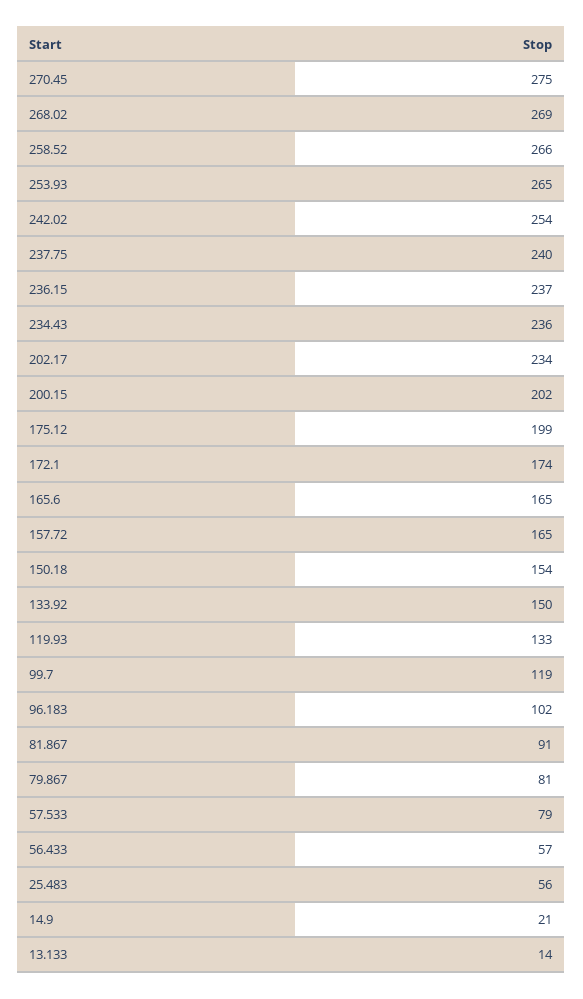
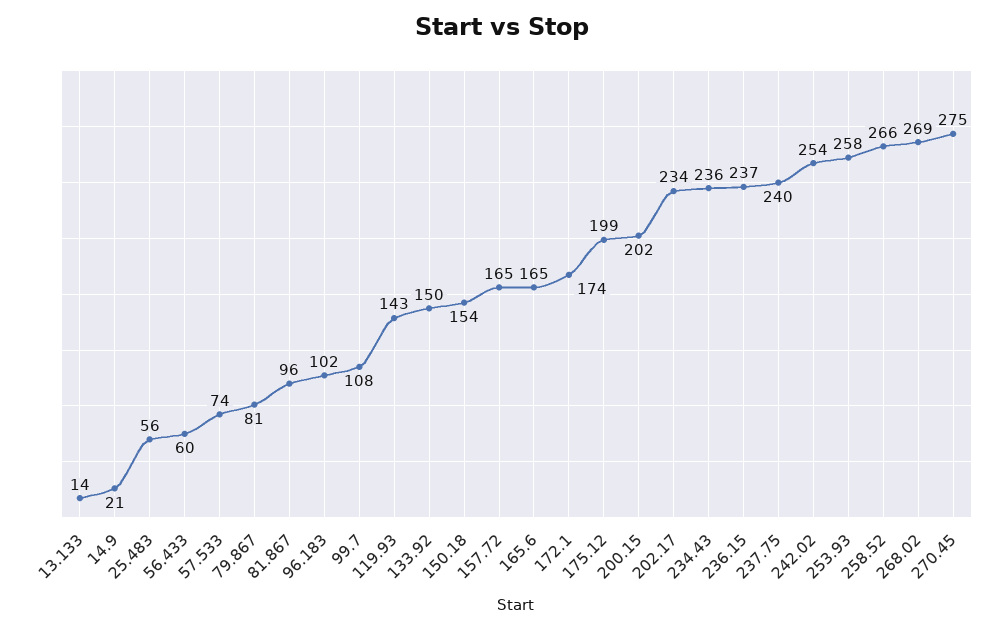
253.93: 265 -> 258
119.93: 133 -> 143
99.7: 119 -> 108
81.867: 91 -> 96
57.533: 79 -> 74
56.433: 57 -> 60

